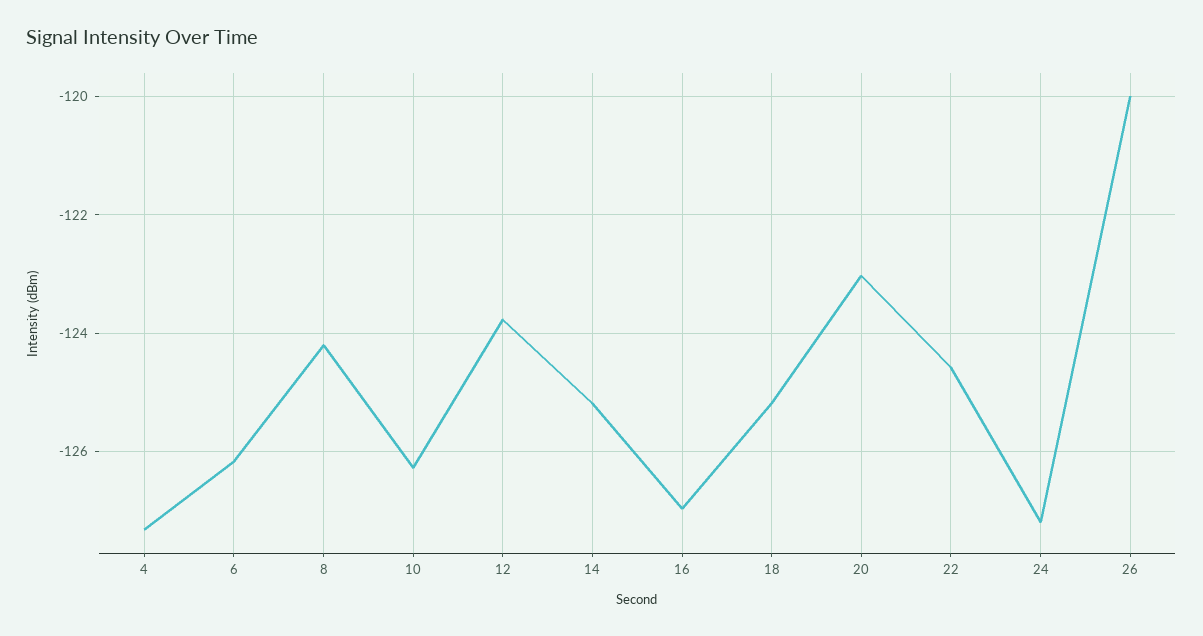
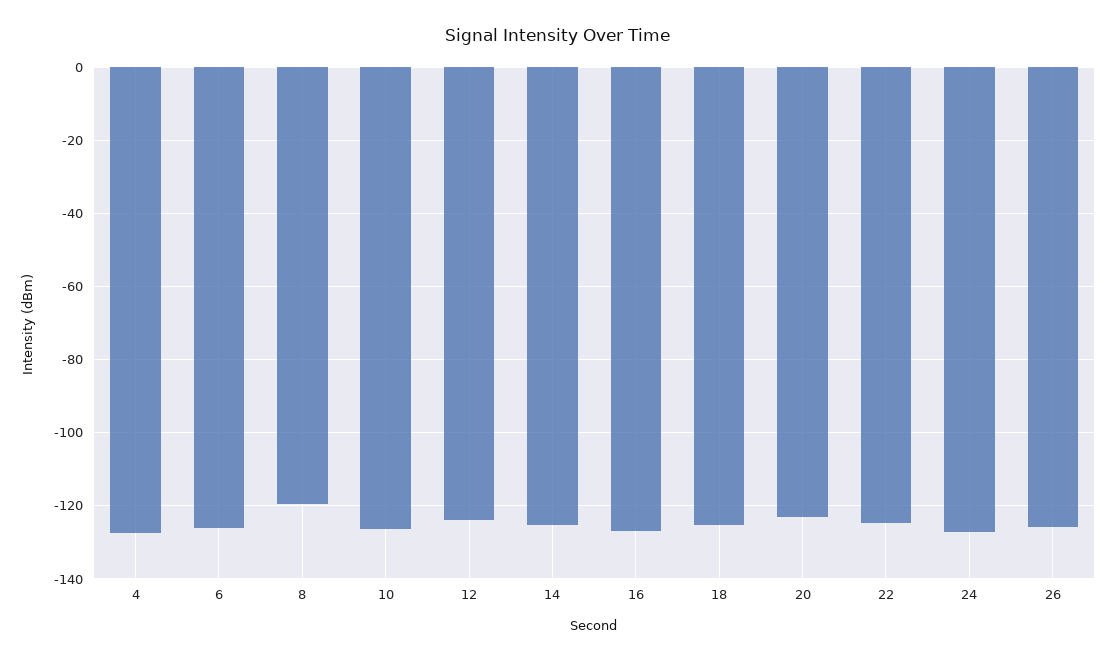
8: -124.2 -> -120
26: -120 -> -126

